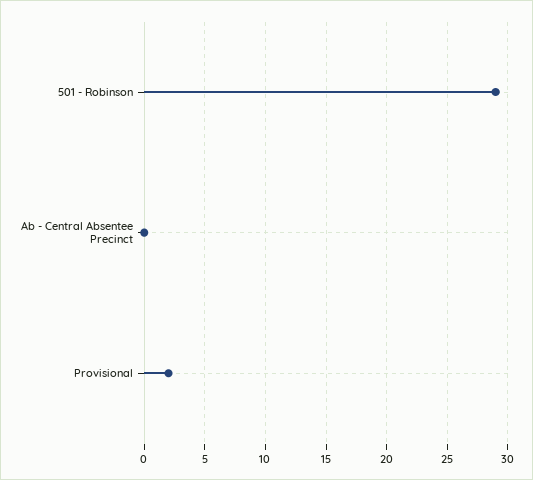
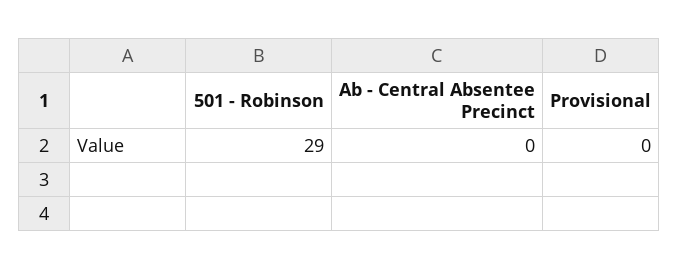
Provisional: 2 -> 0

